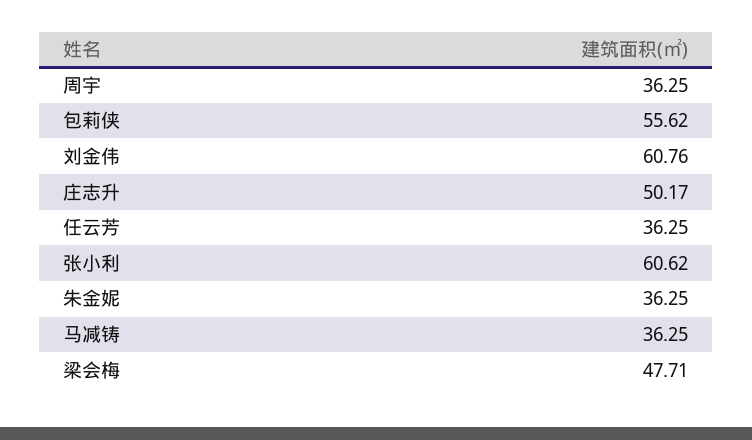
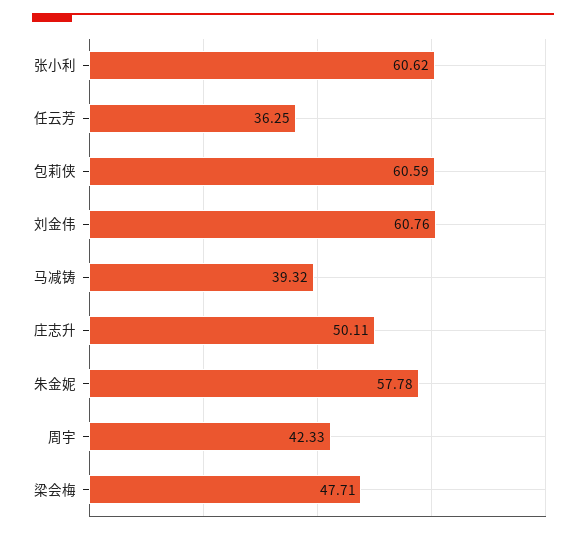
周宇: 36.25 -> 42.33
包莉侠: 55.62 -> 60.59
庄志升: 50.17 -> 50.11
朱金妮: 36.25 -> 57.78
马减铸: 36.25 -> 39.32

